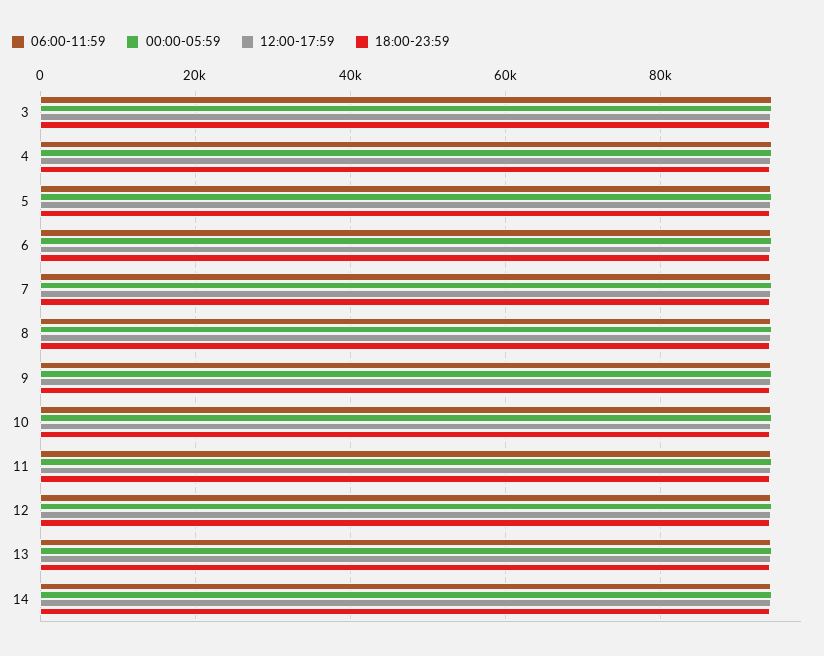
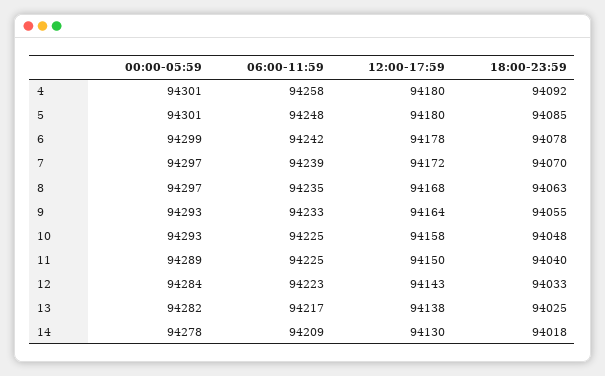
06:00-11:59, 3: 94000 -> none
00:00-05:59, 3: 94000 -> none
12:00-17:59, 3: 94000 -> none
18:00-23:59, 3: 94000 -> none

